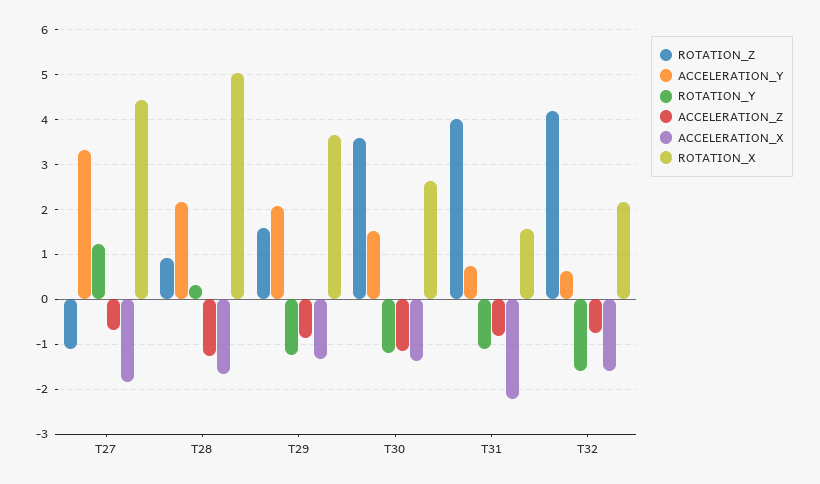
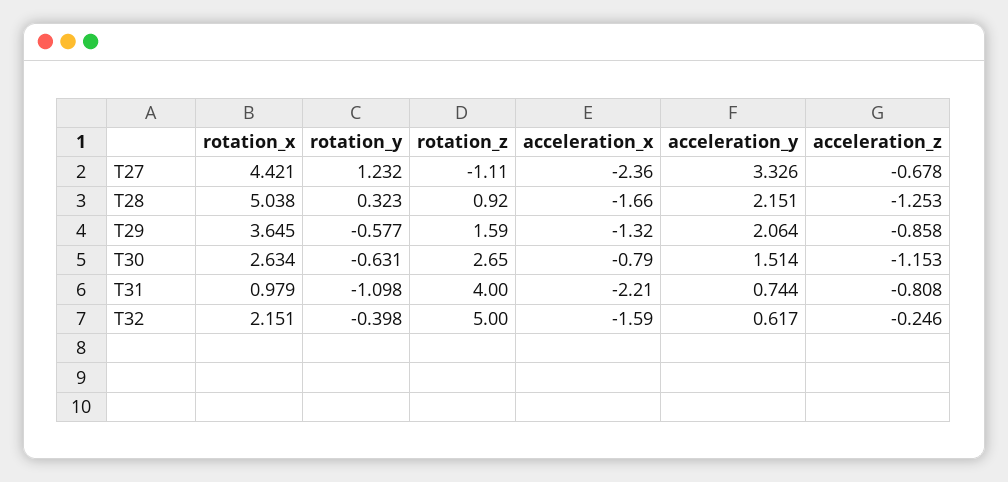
ACCELERATION_X, T27: -1.8 -> -2.36
ROTATION_Y, T29: -1.2 -> -0.577
ROTATION_Z, T30: 3.6 -> 2.65
ROTATION_Y, T30: -1.2 -> -0.631
ACCELERATION_X, T30: -1.4 -> -0.79
ROTATION_X, T31: 1.6 -> 0.979
ROTATION_Z, T32: 4.2 -> 5
ROTATION_Y, T32: -1.6 -> -0.398
ACCELERATION_Z, T32: -0.8 -> -0.246

